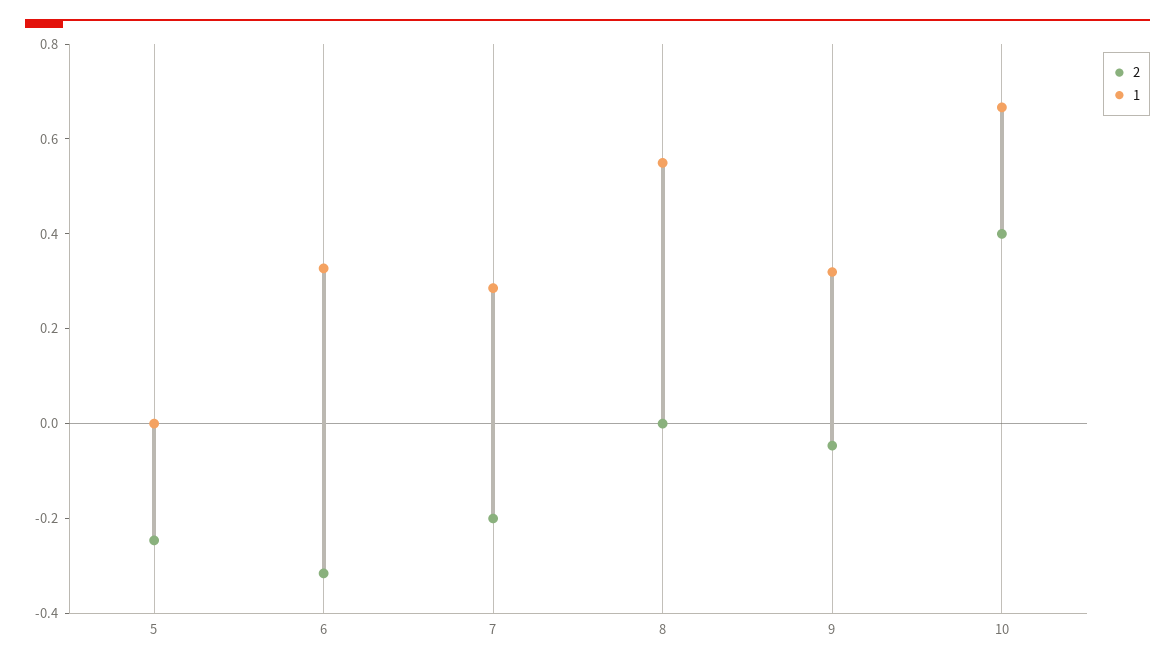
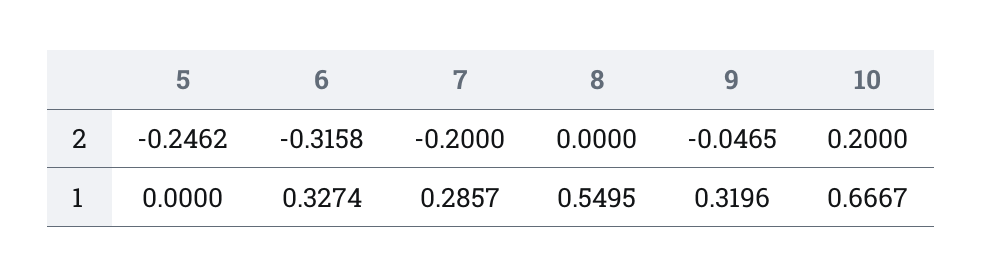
2, 10: 0.4 -> 0.2

